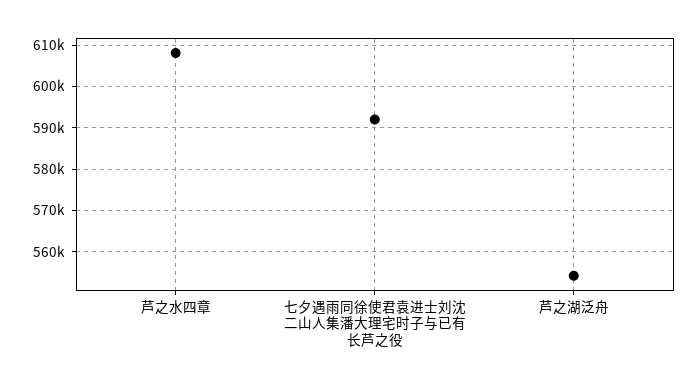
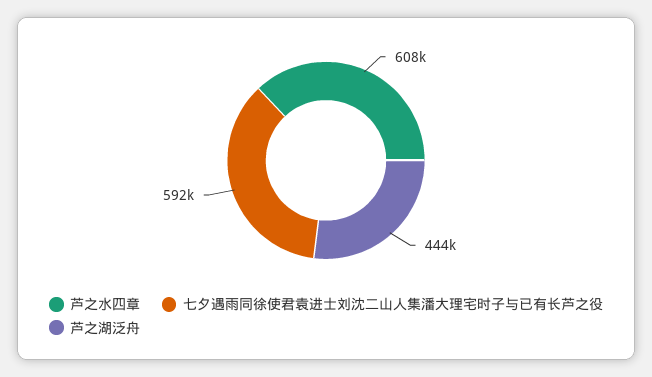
芦之湖泛舟: 554000 -> 444000

